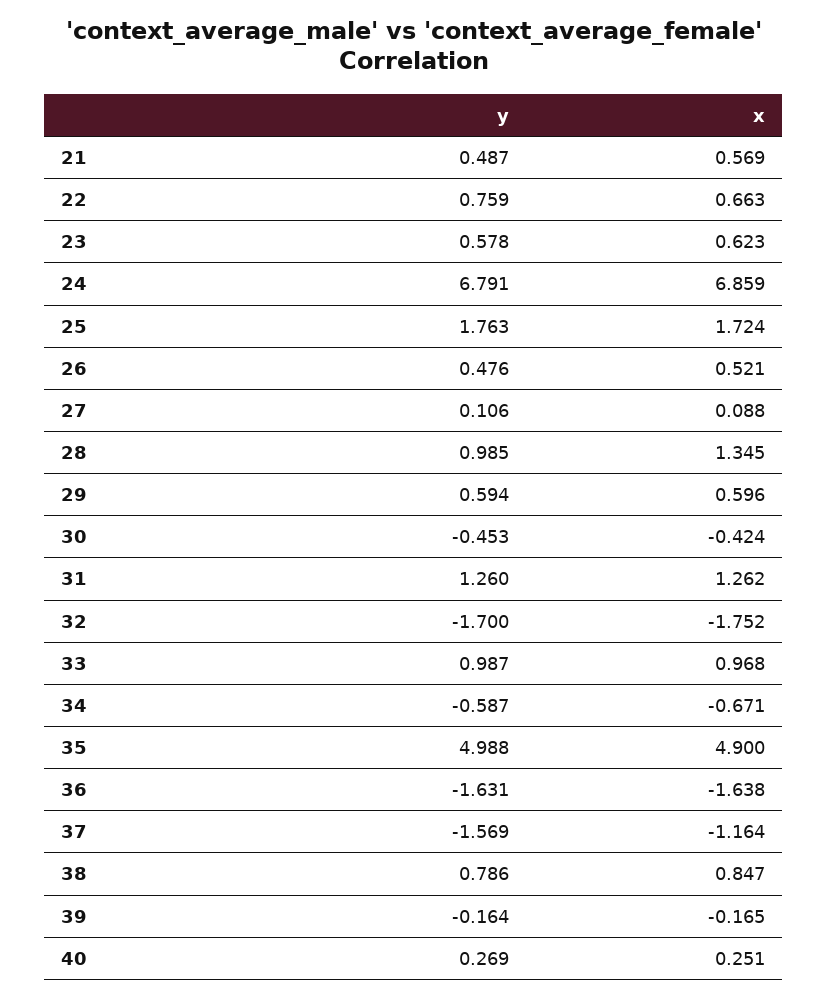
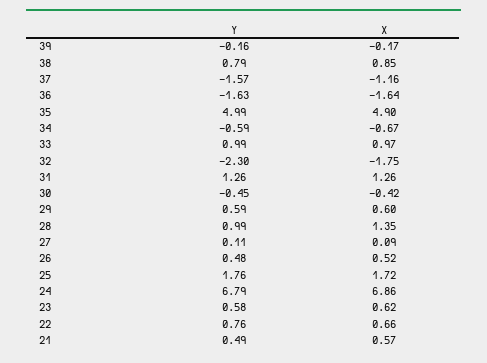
y, 32: -1.7 -> -2.3
y, 40: 0.269 -> none
x, 40: 0.251 -> none

